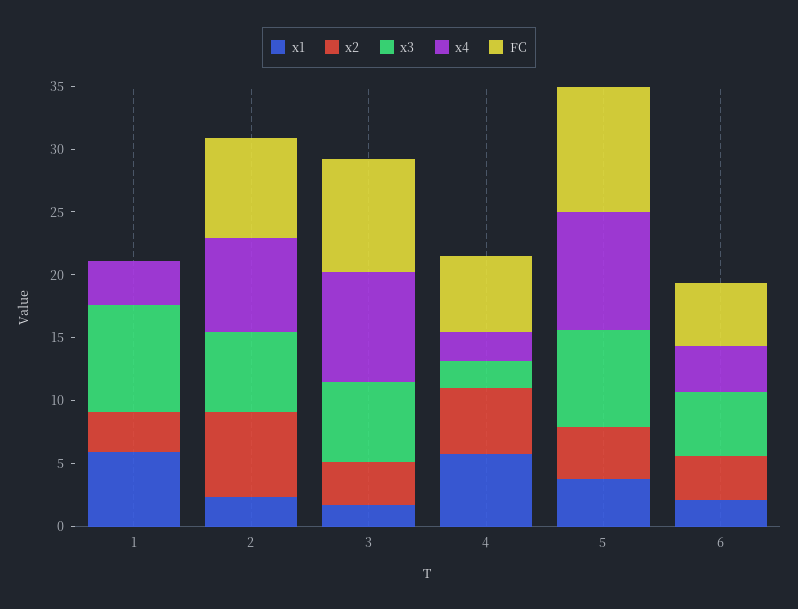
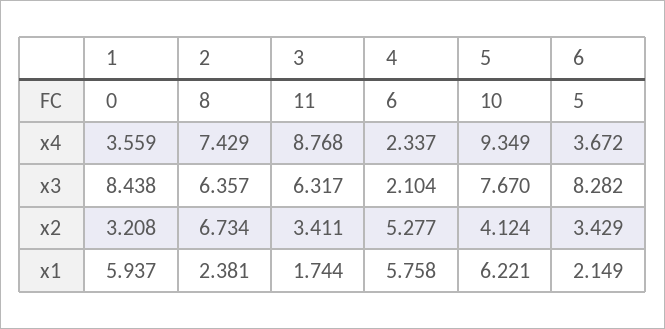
FC, 3: 9 -> 11
x1, 5: 4 -> 6.221
x3, 6: 5 -> 8.282

